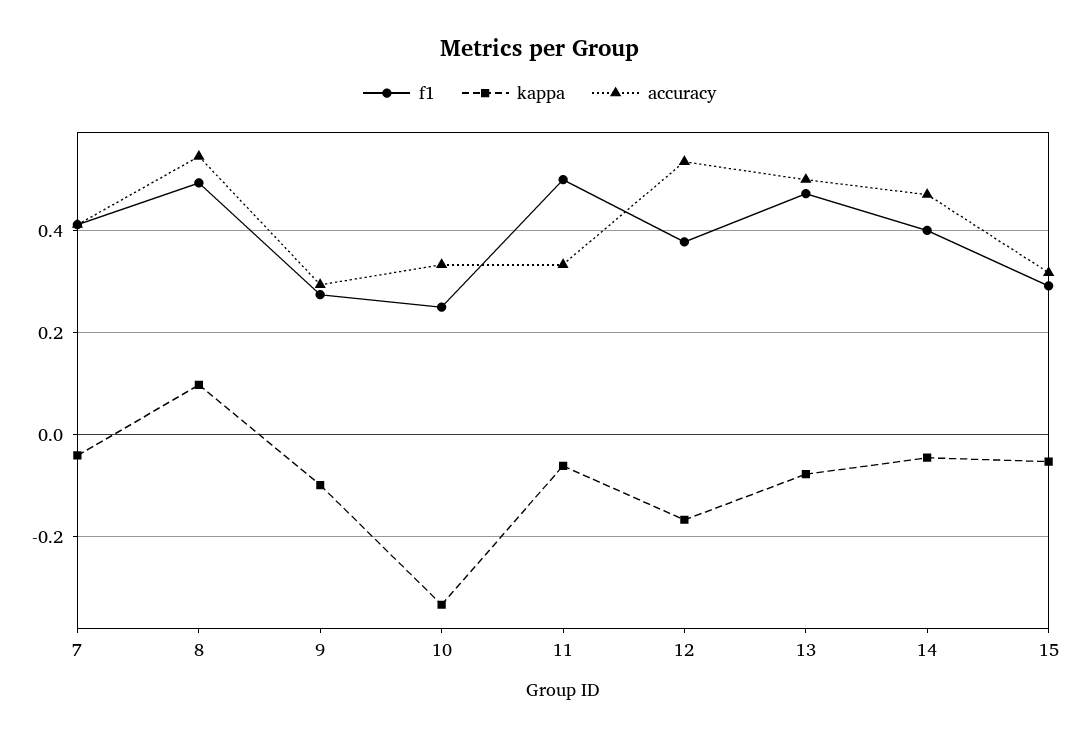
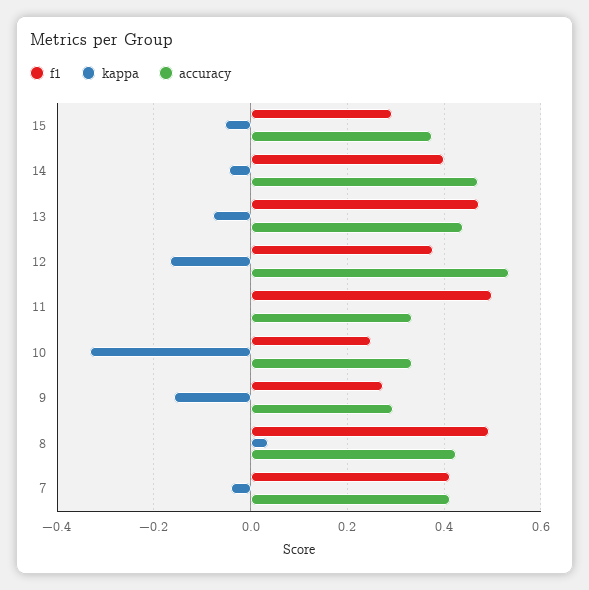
kappa, 8: 0.1 -> 0.04
accuracy, 8: 0.54 -> 0.42
kappa, 9: -0.1 -> -0.16
kappa, 11: -0.06 -> 0
accuracy, 13: 0.5 -> 0.44
accuracy, 15: 0.32 -> 0.38

